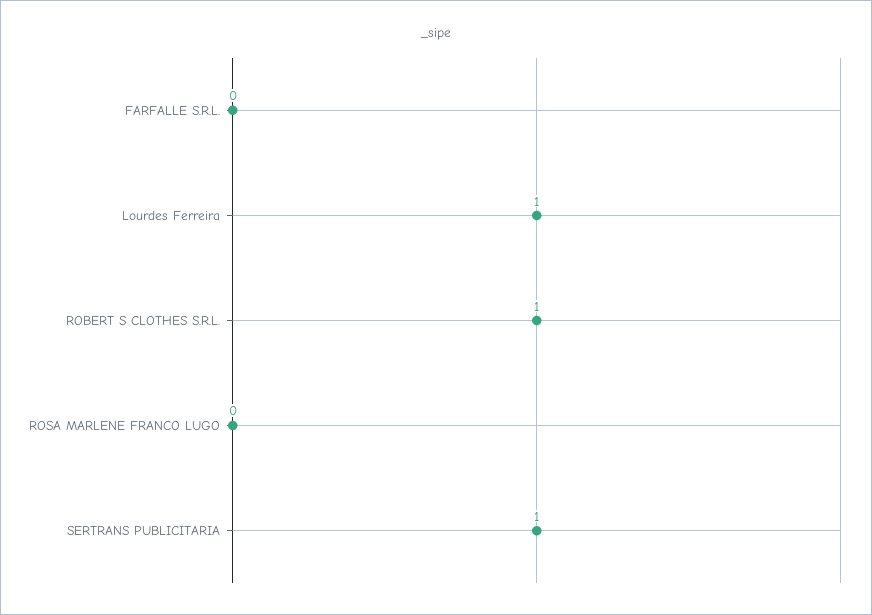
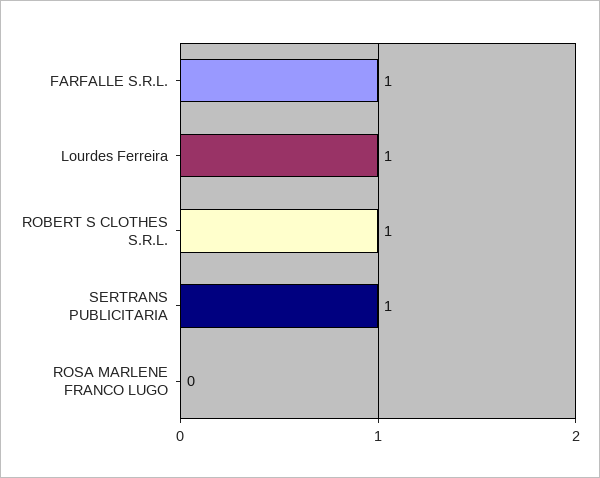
FARFALLE S.R.L.: 0 -> 1

